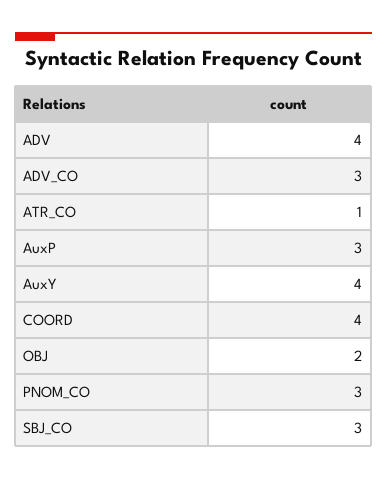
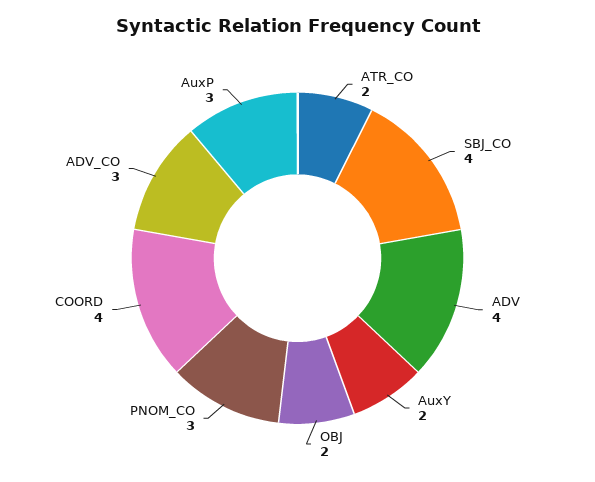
ATR_CO: 1 -> 2
AuxY: 4 -> 2
SBJ_CO: 3 -> 4

